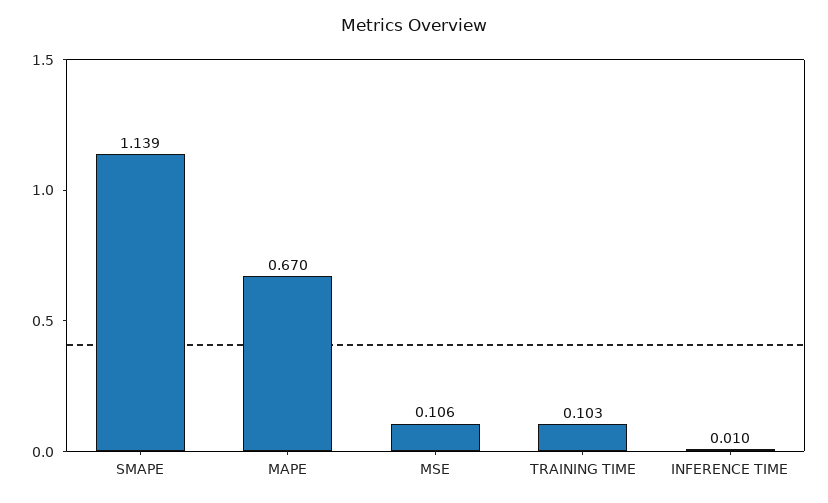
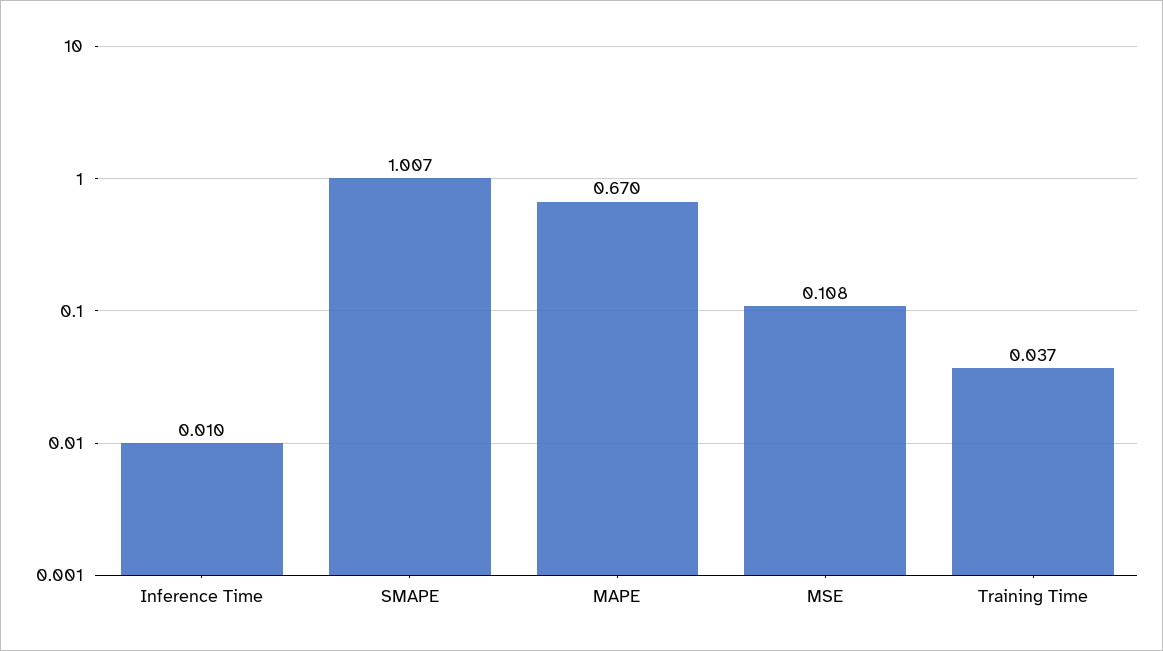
SMAPE: 1.139 -> 1.007
MSE: 0.106 -> 0.108
TRAINING TIME: 0.103 -> 0.037

